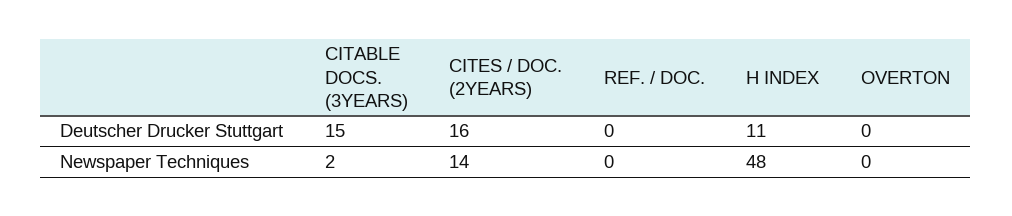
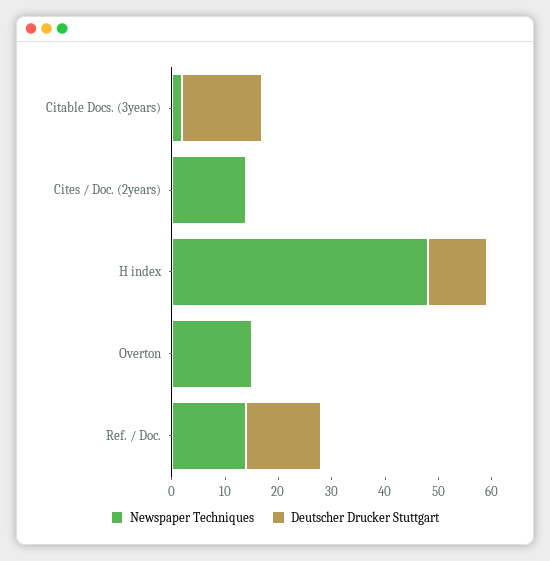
Deutscher Drucker Stuttgart, CITES / DOC. (2YEARS): 16 -> 0
Deutscher Drucker Stuttgart, REF. / DOC.: 0 -> 15
Newspaper Techniques, REF. / DOC.: 0 -> 15
Newspaper Techniques, OVERTON: 0 -> 15

